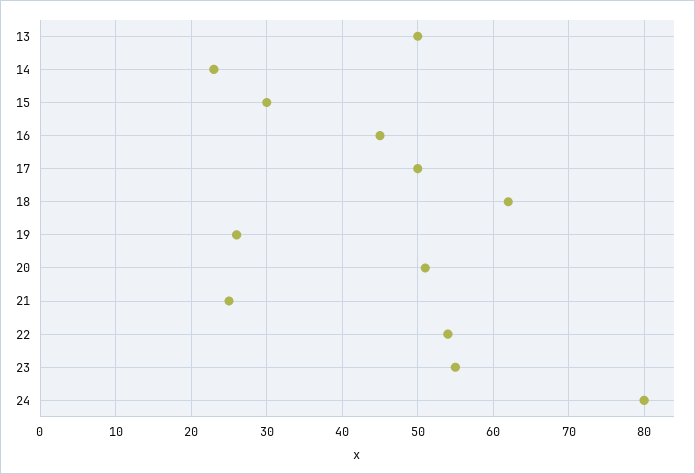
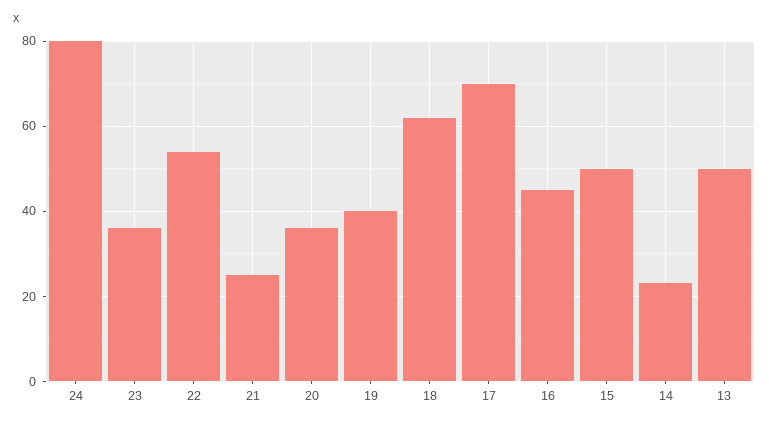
15: 30 -> 50
17: 50 -> 70
19: 26 -> 40
20: 51 -> 35
23: 55 -> 35

